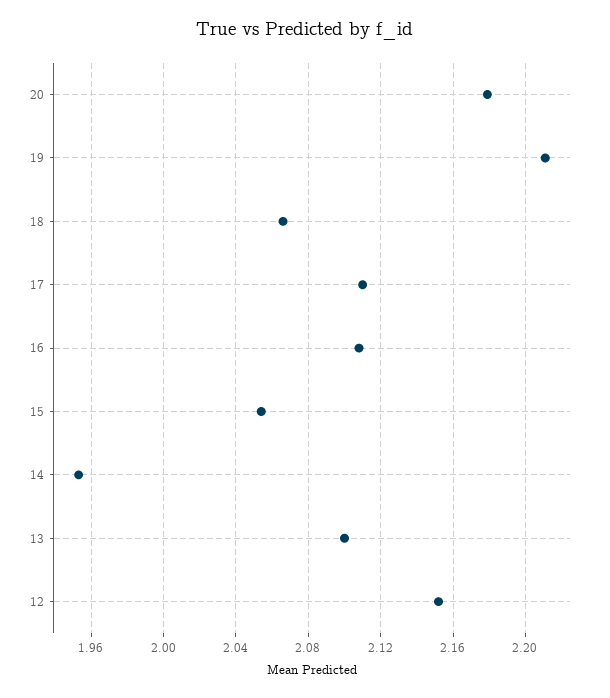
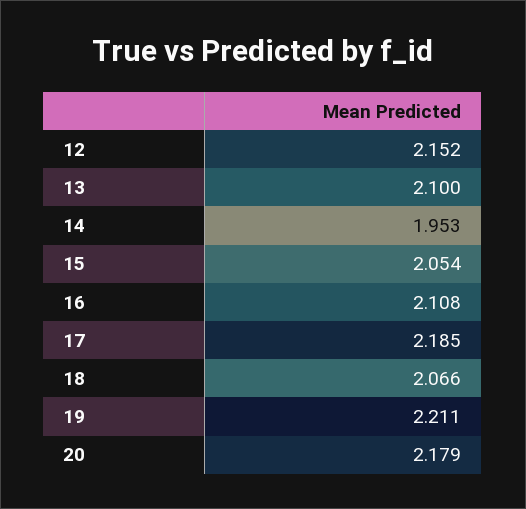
17: 2.11 -> 2.185

